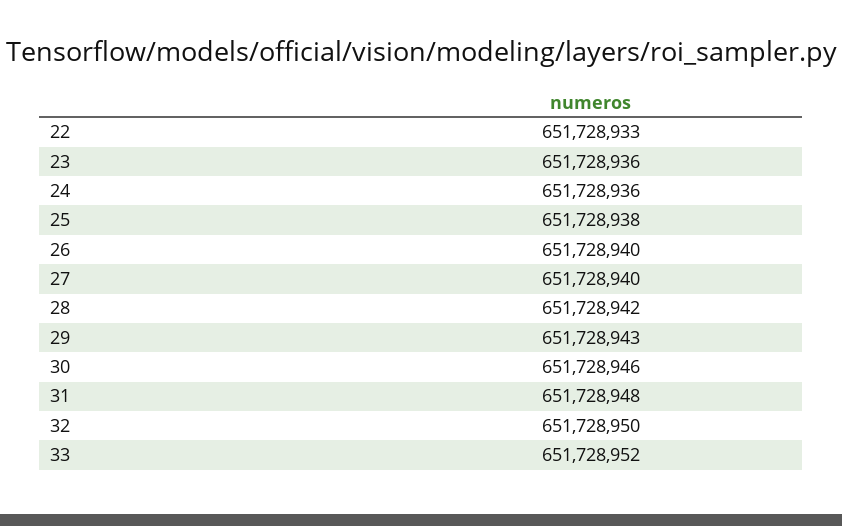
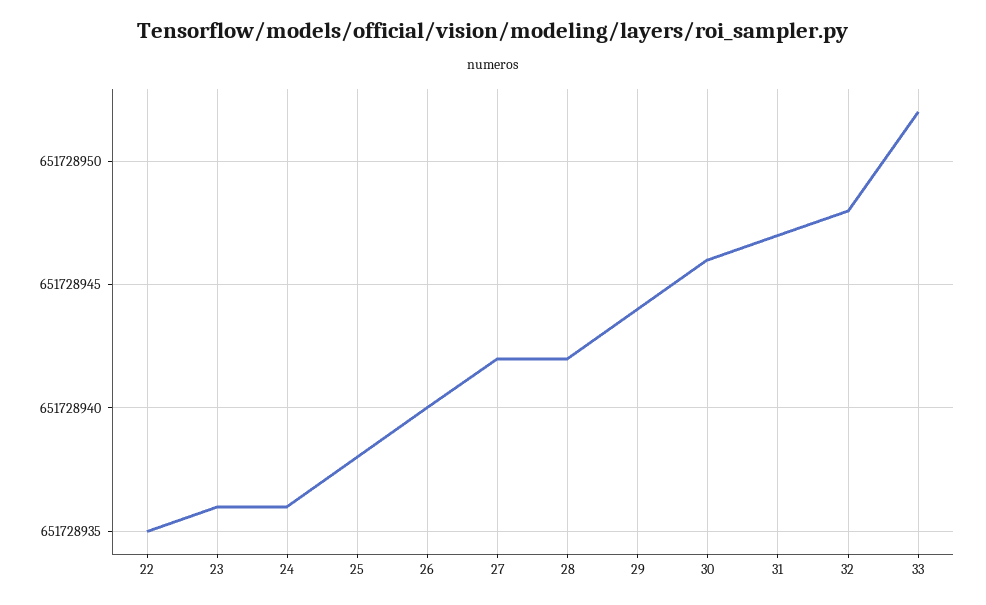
22: 651728933 -> 651728935
27: 651728940 -> 651728942
29: 651728943 -> 651728944
31: 651728948 -> 651728947
32: 651728950 -> 651728948

